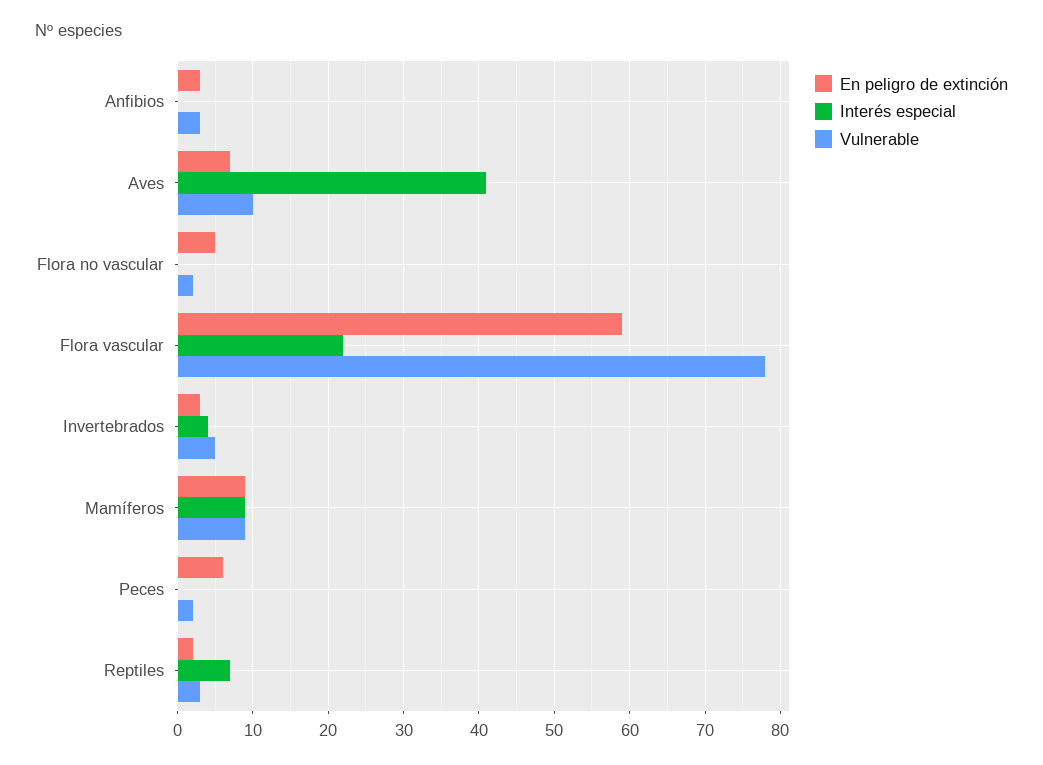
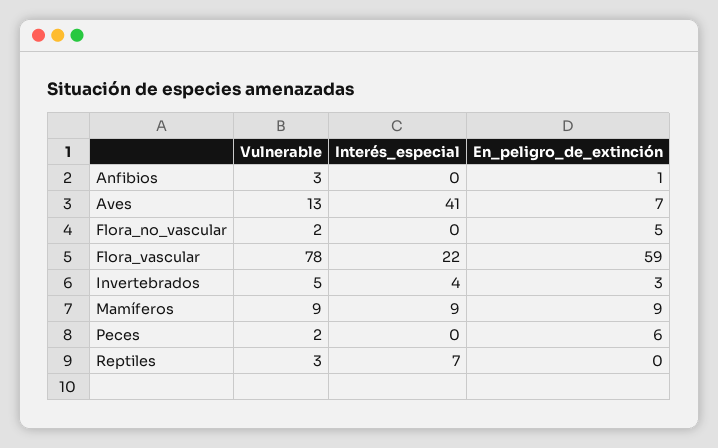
En peligro de extinción, Anfibios: 3 -> 1
Vulnerable, Aves: 10 -> 13
En peligro de extinción, Reptiles: 2 -> 0

